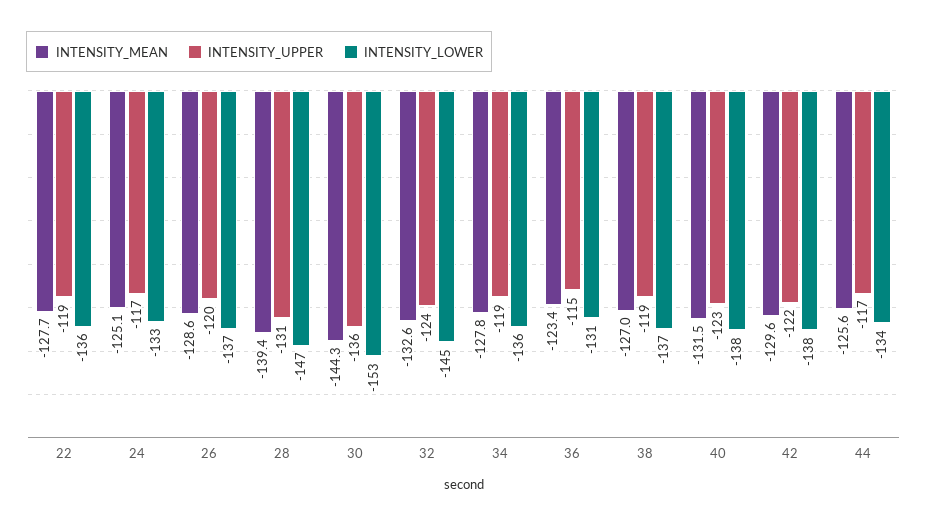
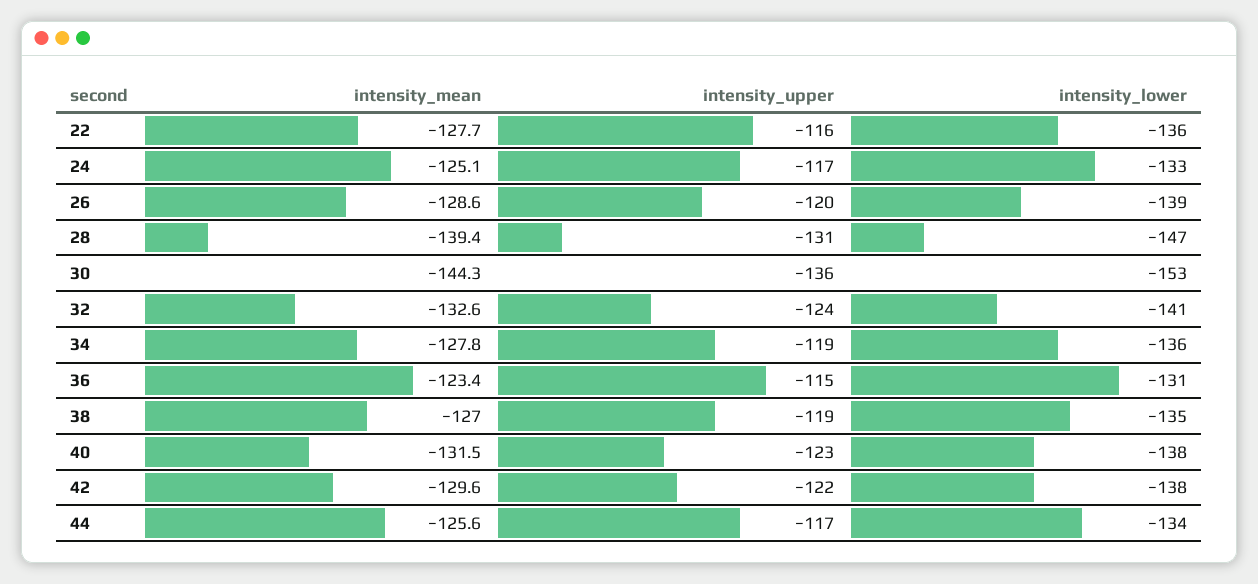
INTENSITY_UPPER, 22: -119 -> -116
INTENSITY_LOWER, 26: -137 -> -139
INTENSITY_LOWER, 32: -145 -> -141
INTENSITY_LOWER, 38: -137 -> -135

